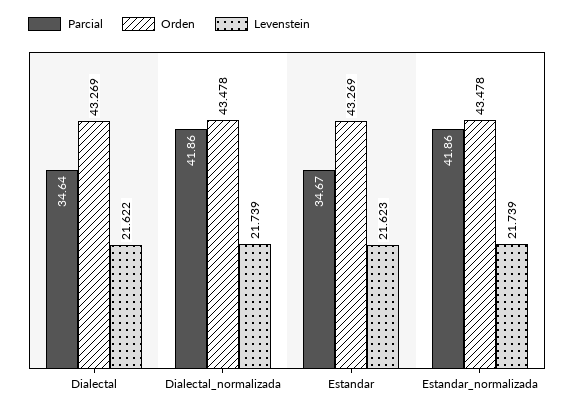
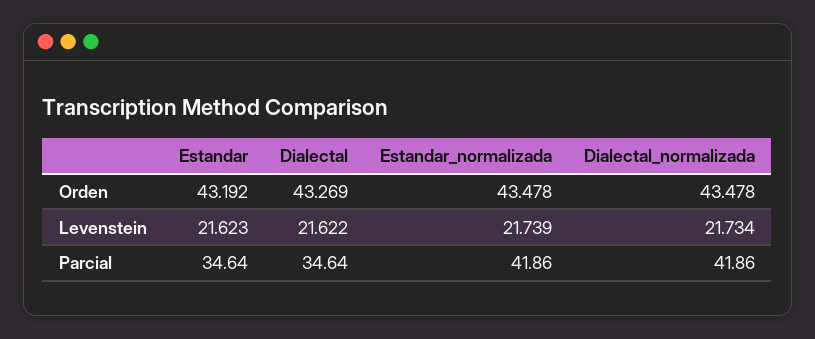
Levenstein, Dialectal_normalizada: 21.739 -> 21.734
Parcial, Estandar: 34.67 -> 34.64
Orden, Estandar: 43.269 -> 43.192

